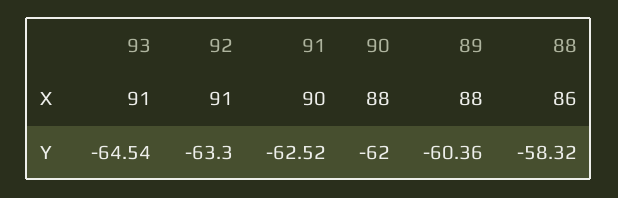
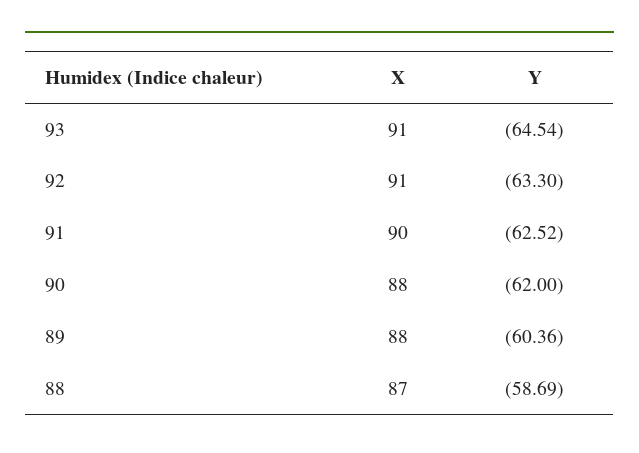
88, X: 86 -> 87
88, Y: -58.32 -> -58.69

